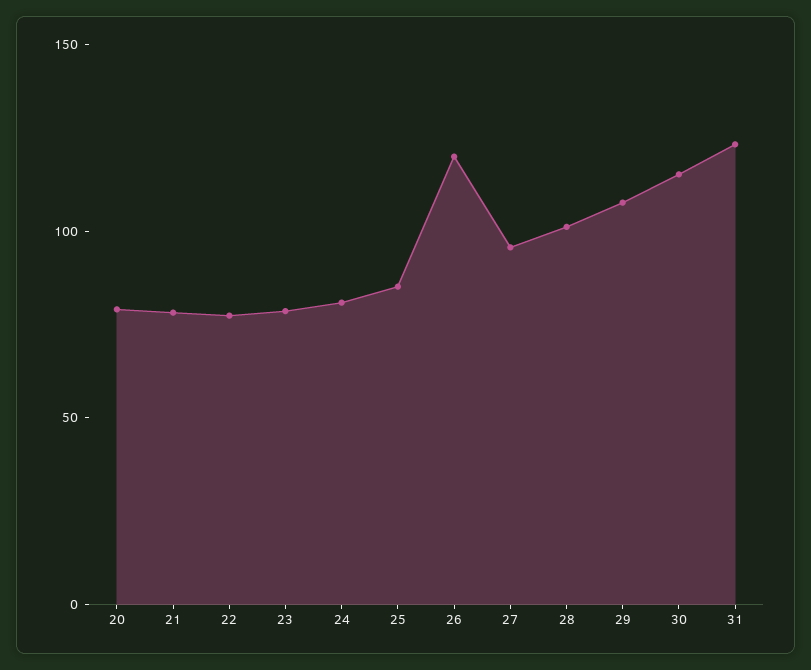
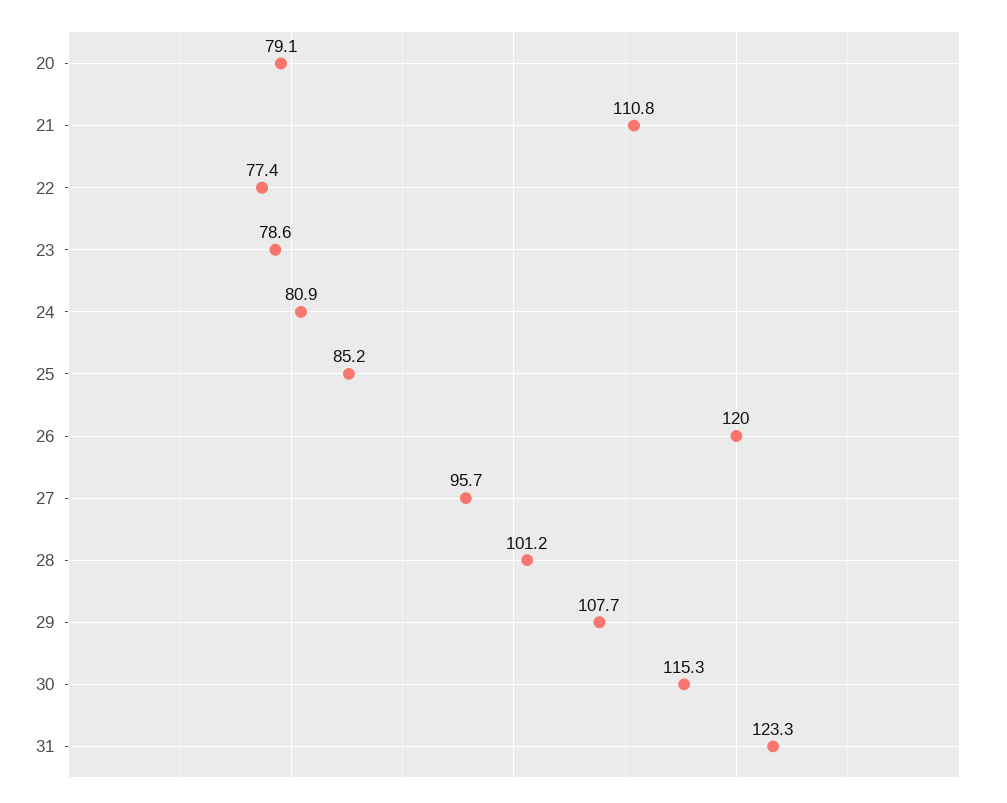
21: 80 -> 110.8

